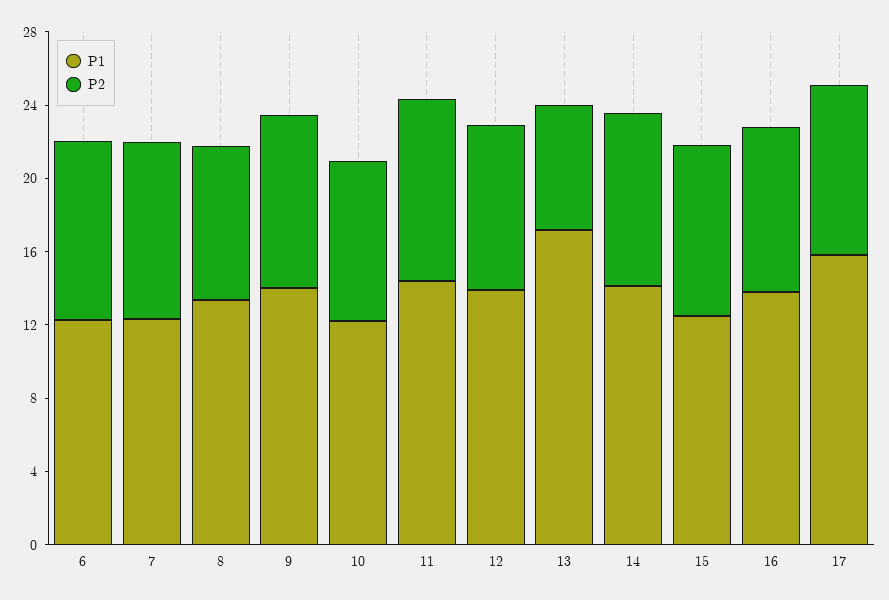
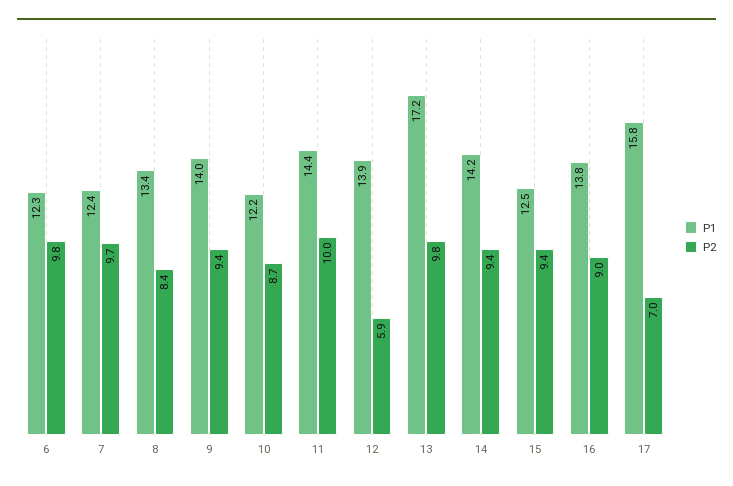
P2, 12: 9 -> 5.9
P2, 13: 7 -> 9.8
P2, 17: 9 -> 7

